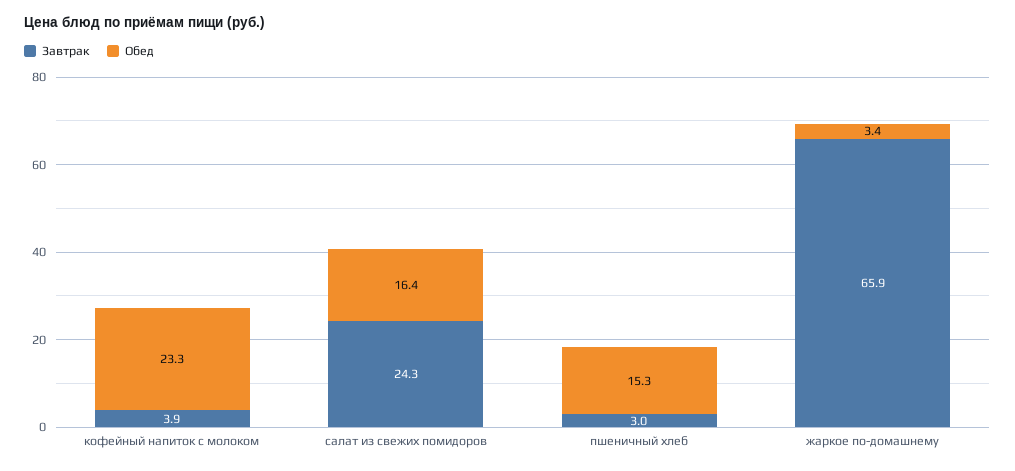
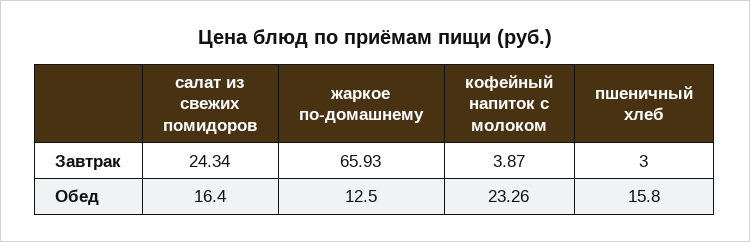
Обед, пшеничный хлеб: 15.3 -> 15.8
Обед, жаркое по-домашнему: 3.4 -> 12.5

